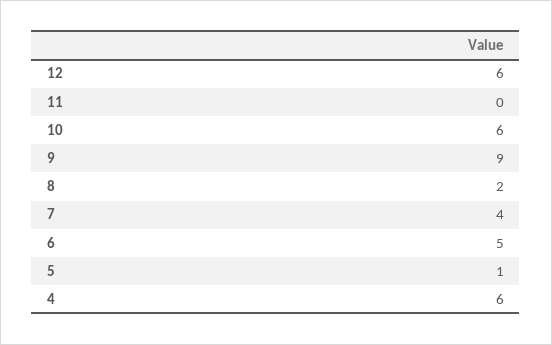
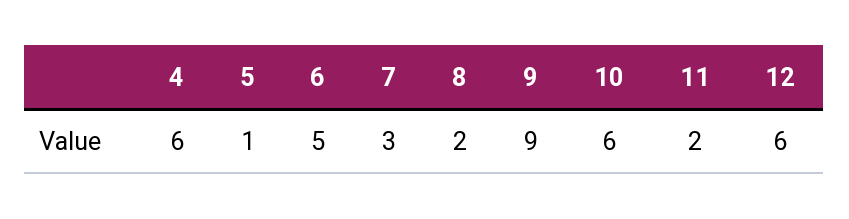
11: 0 -> 2
7: 4 -> 3

